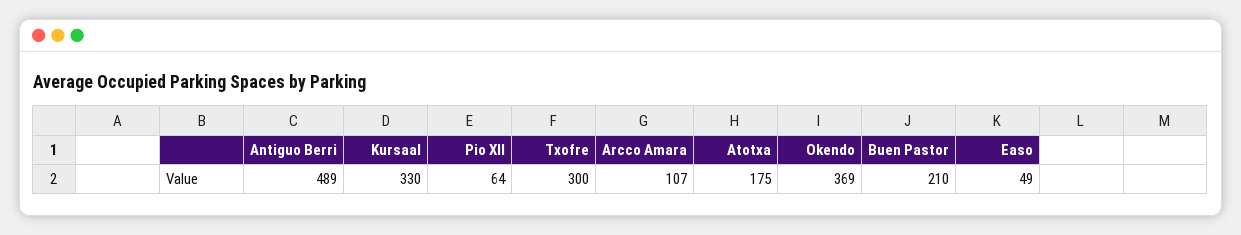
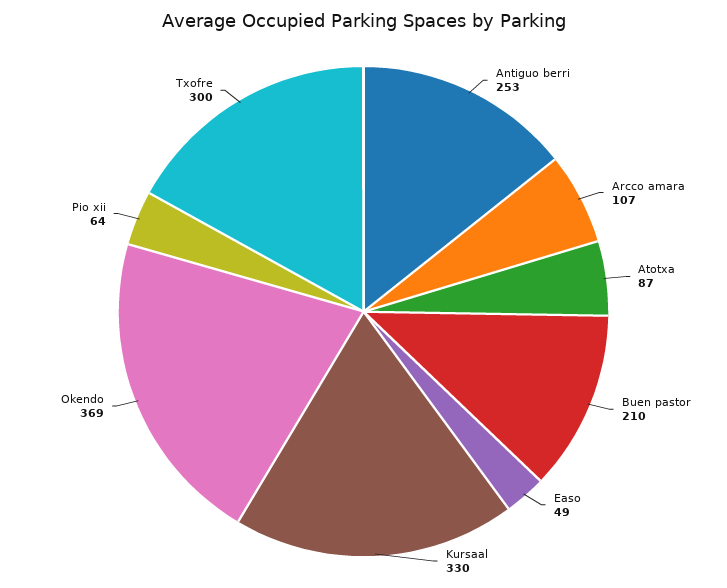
Antiguo Berri: 489 -> 253
Atotxa: 175 -> 87

